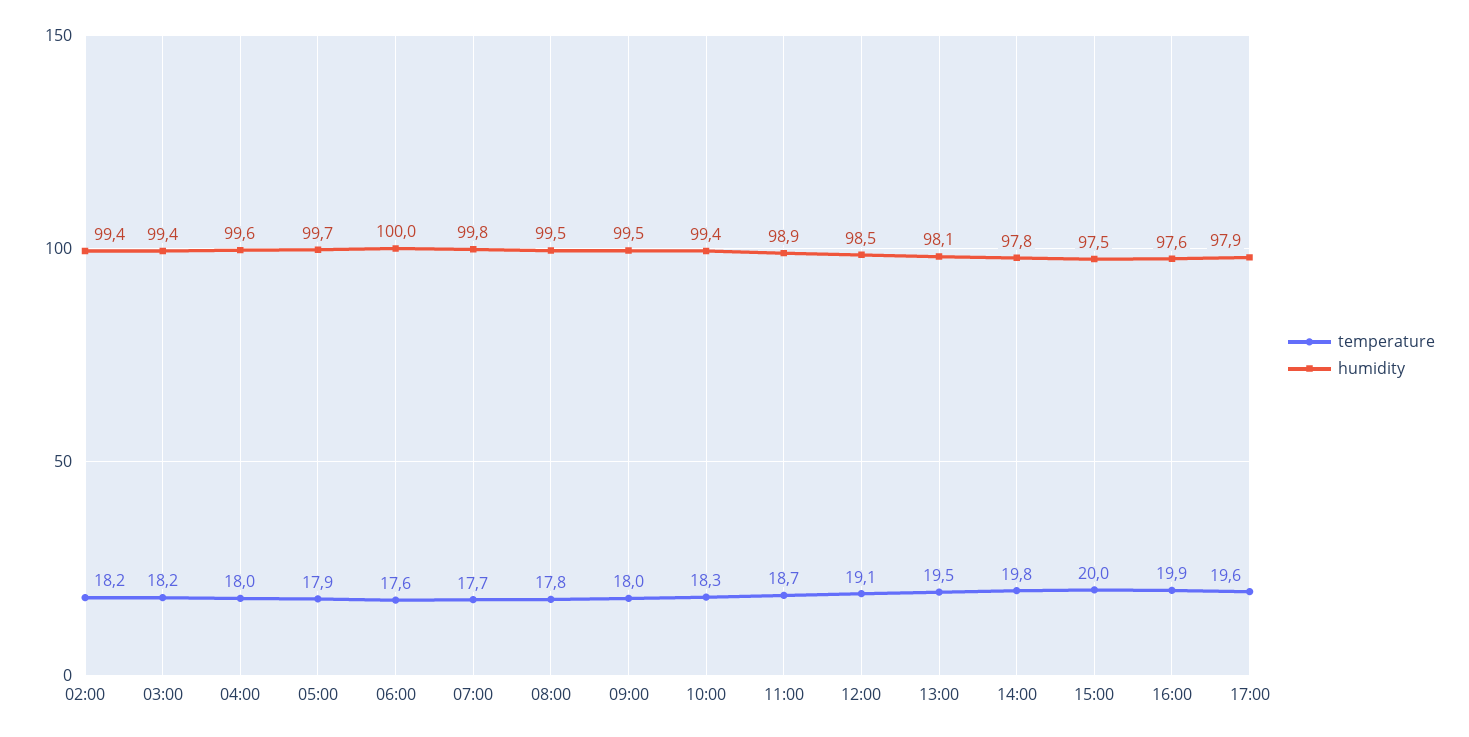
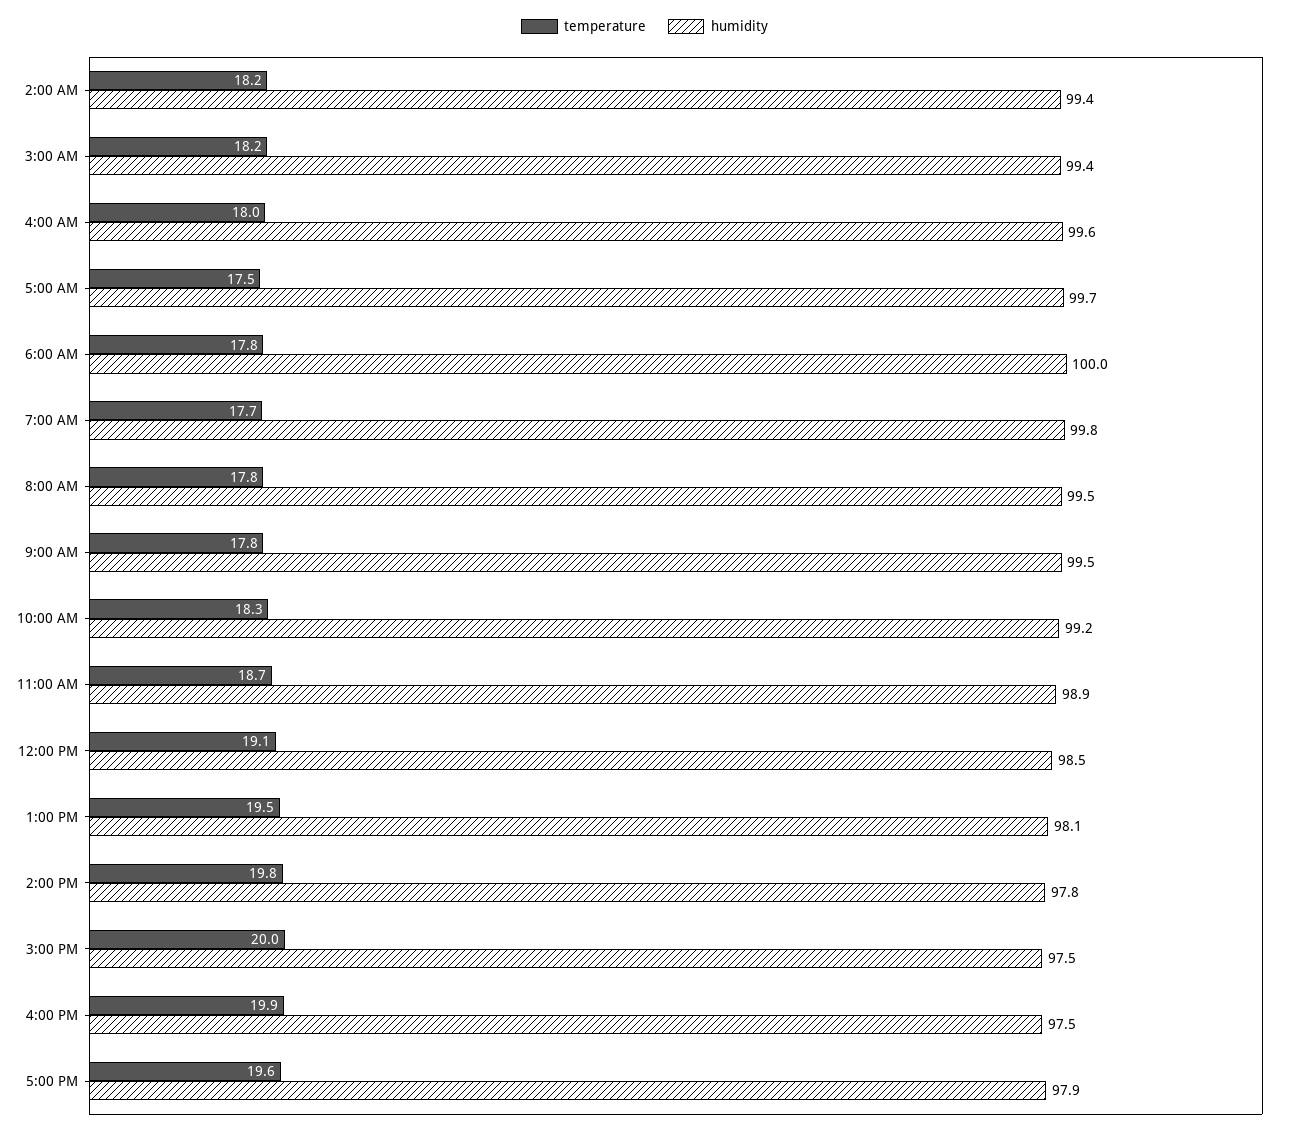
temperature, 05:00: 17.9 -> 17.5
temperature, 06:00: 17.6 -> 17.8
temperature, 09:00: 18 -> 17.8
humidity, 10:00: 99.4 -> 99.2
humidity, 16:00: 97.6 -> 97.5

